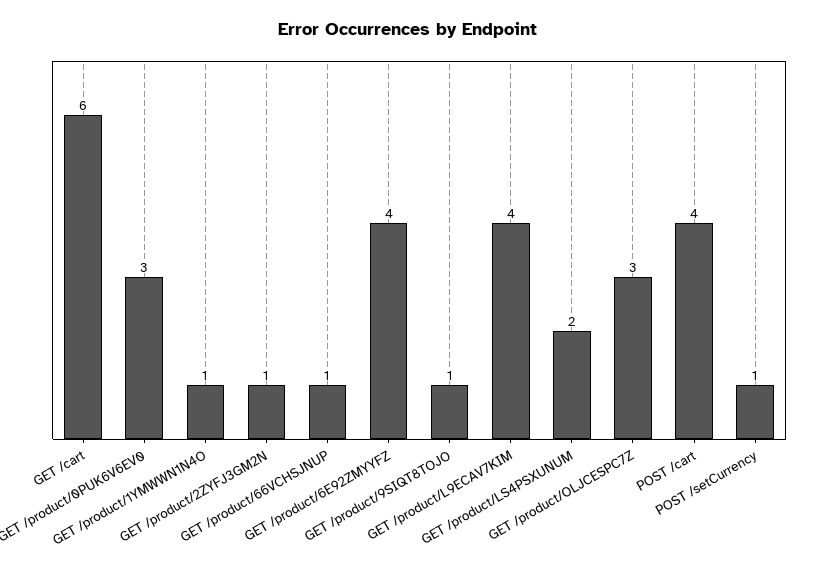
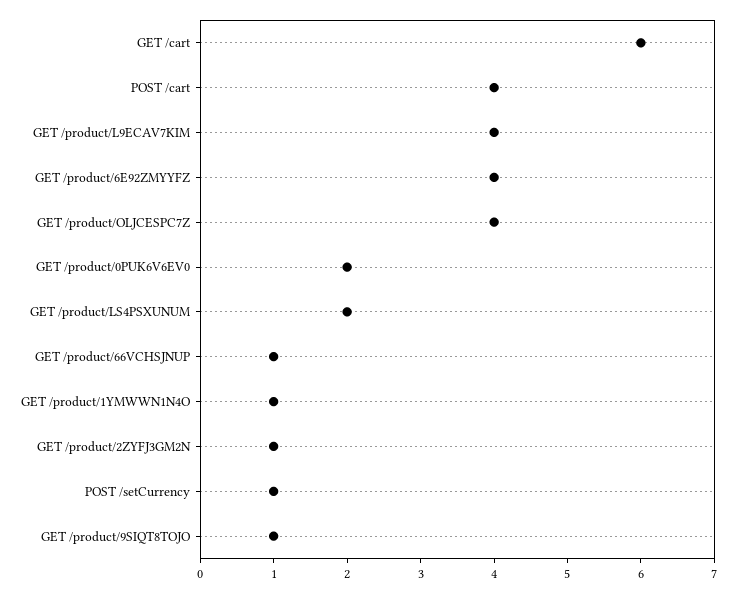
GET /product/0PUK6V6EV0: 3 -> 2
GET /product/OLJCESPC7Z: 3 -> 4

